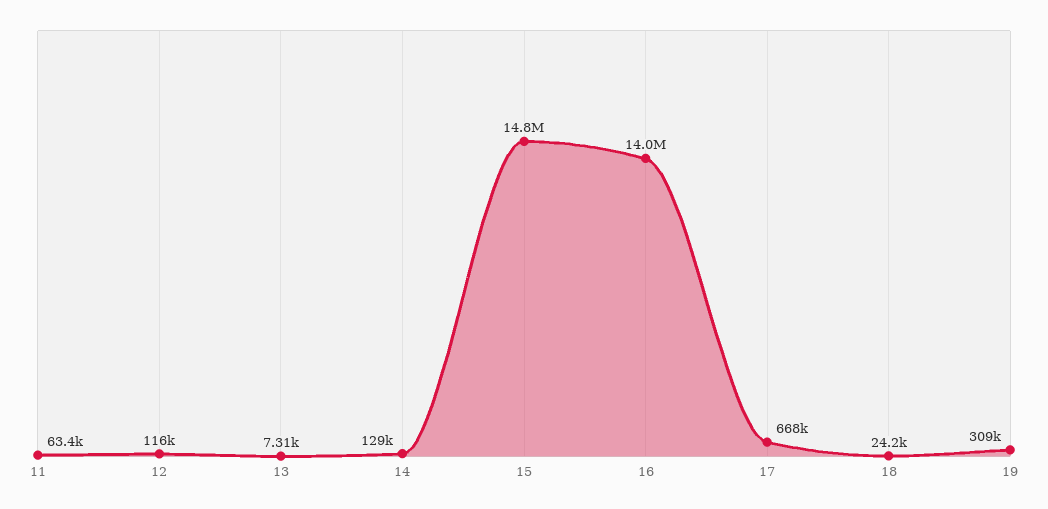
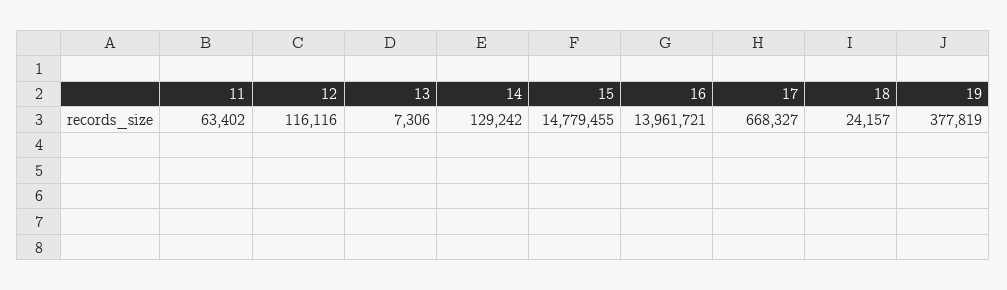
19: 309000 -> 377819

